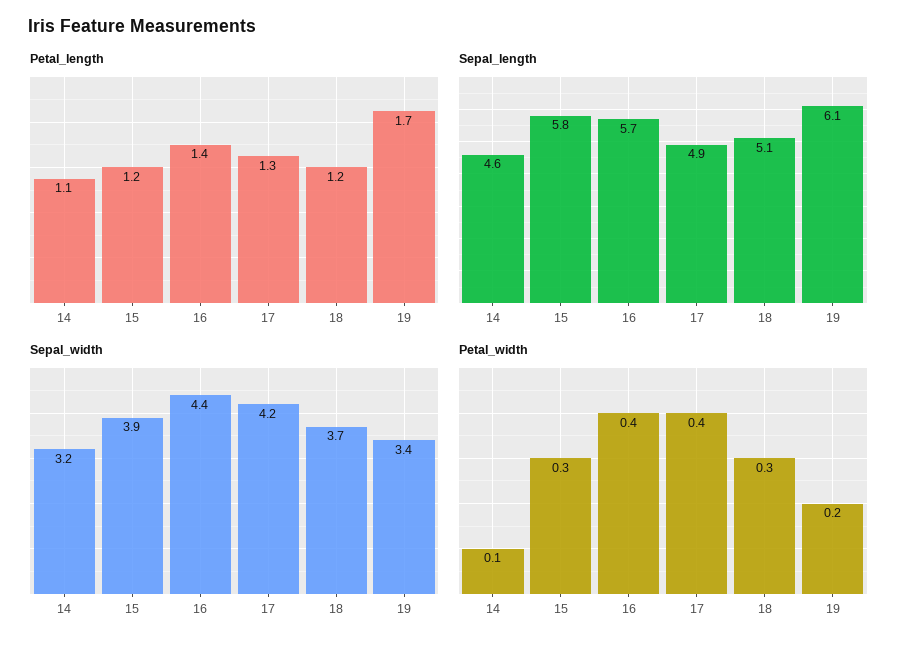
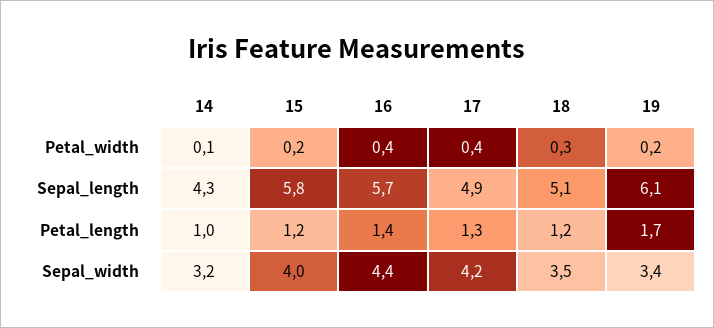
Petal_length, 14: 1.1 -> 1
Sepal_length, 14: 4.6 -> 4.3
Sepal_width, 15: 3.9 -> 4
Sepal_width, 18: 3.7 -> 3.5
Petal_width, 15: 0.3 -> 0.2

